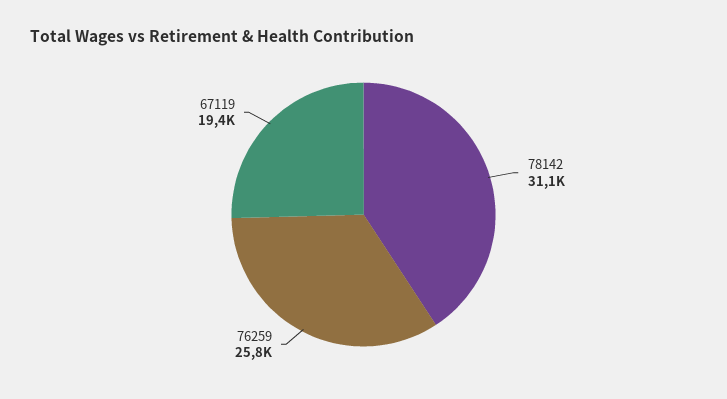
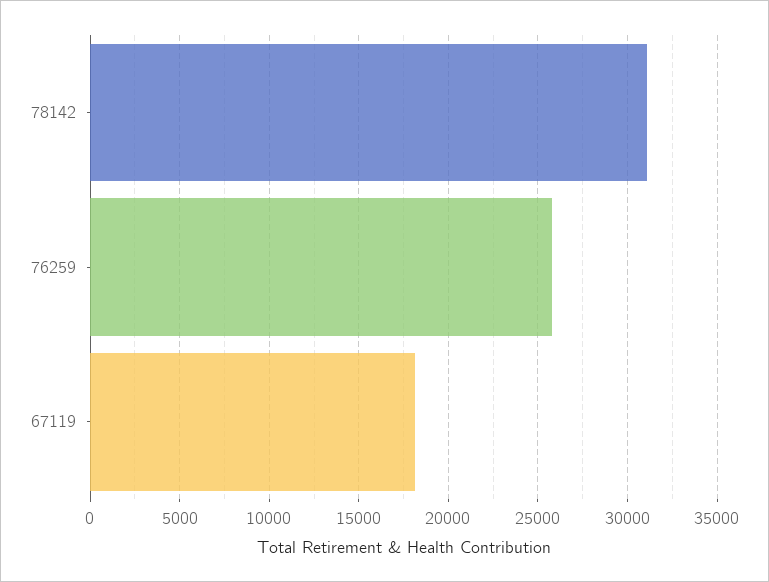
67119: 19400 -> 18000

